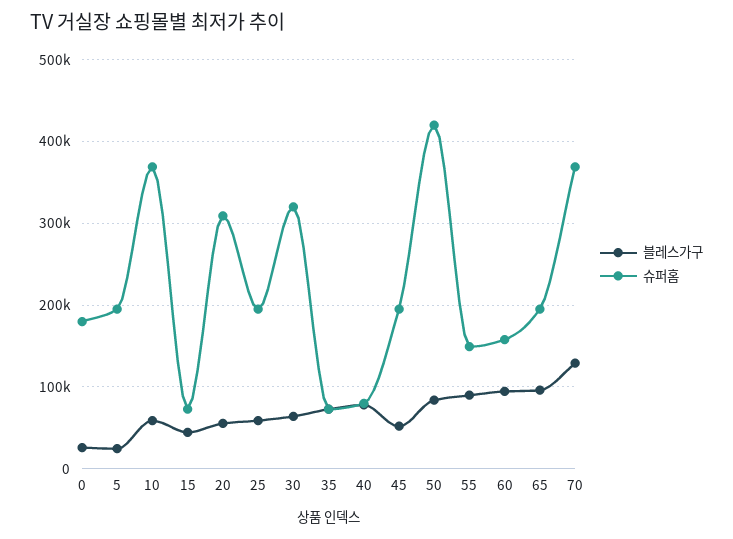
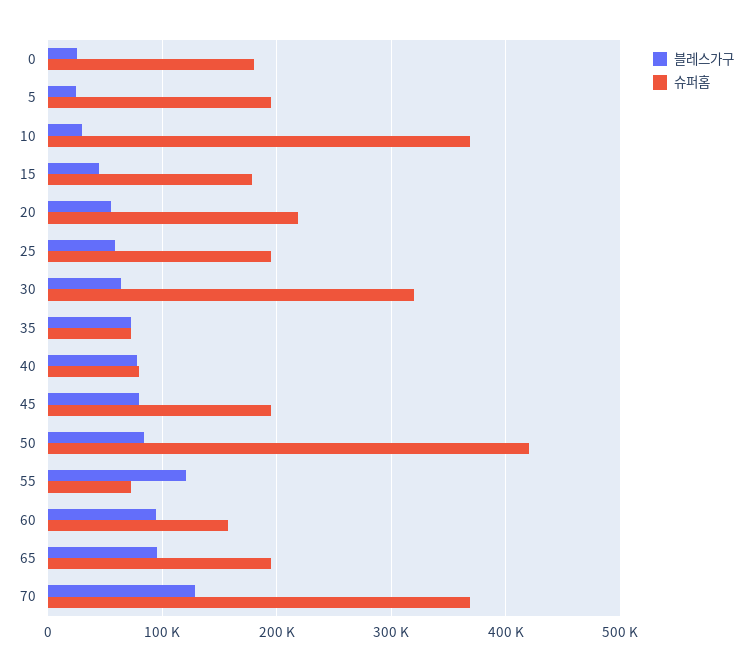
블레스가구, 10: 60000 -> 30000
슈퍼홈, 15: 70000 -> 180000
슈퍼홈, 20: 310000 -> 220000
블레스가구, 45: 50000 -> 80000
블레스가구, 55: 90000 -> 120000
슈퍼홈, 55: 150000 -> 70000

